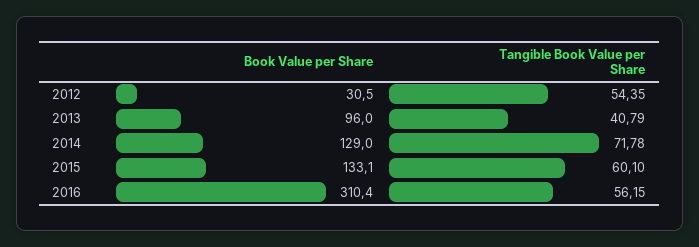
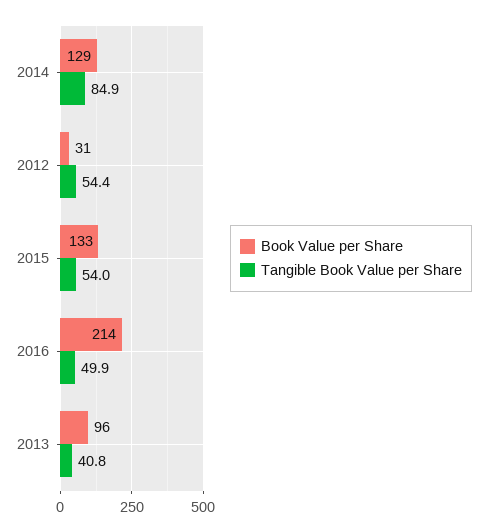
Tangible Book Value per Share, 2014: 71.78 -> 84.9
Tangible Book Value per Share, 2015: 60.1 -> 54
Book Value per Share, 2016: 310.4 -> 214
Tangible Book Value per Share, 2016: 56.15 -> 49.9

